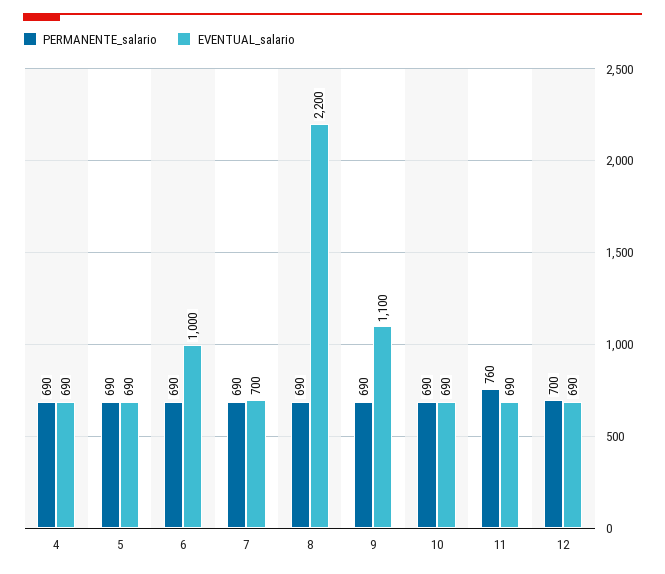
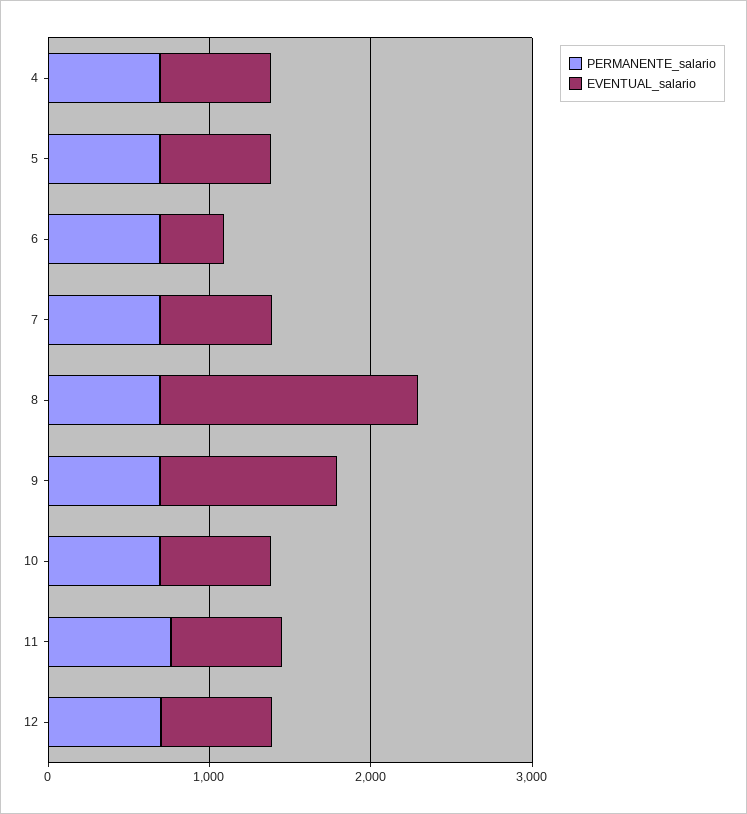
EVENTUAL_salario, 6: 1000 -> 400
EVENTUAL_salario, 8: 2200 -> 1600

